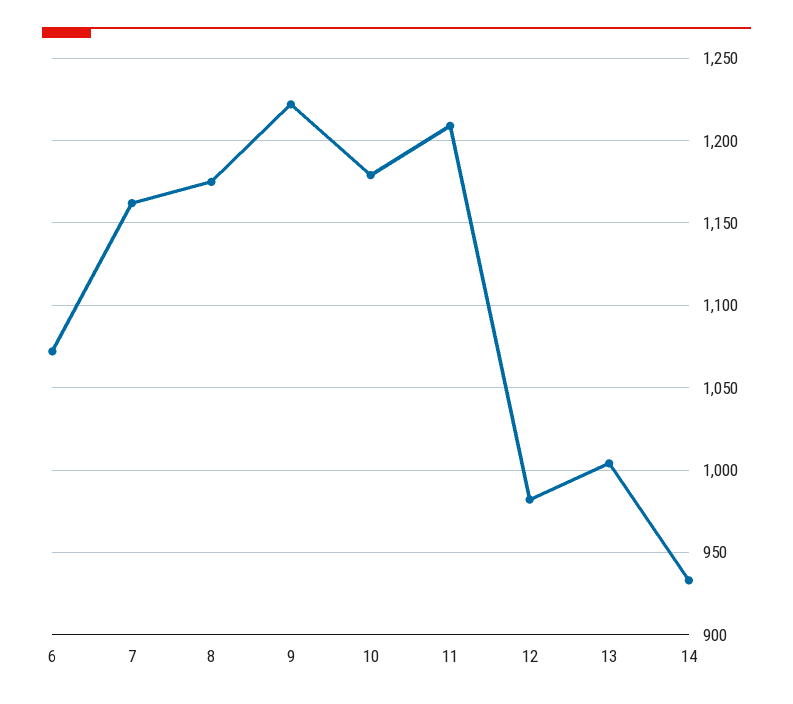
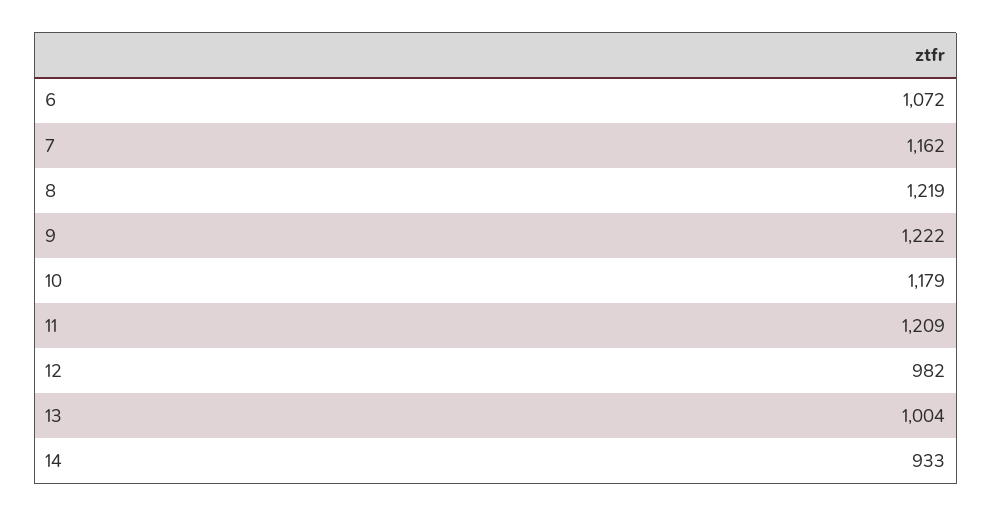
8: 1175 -> 1219

